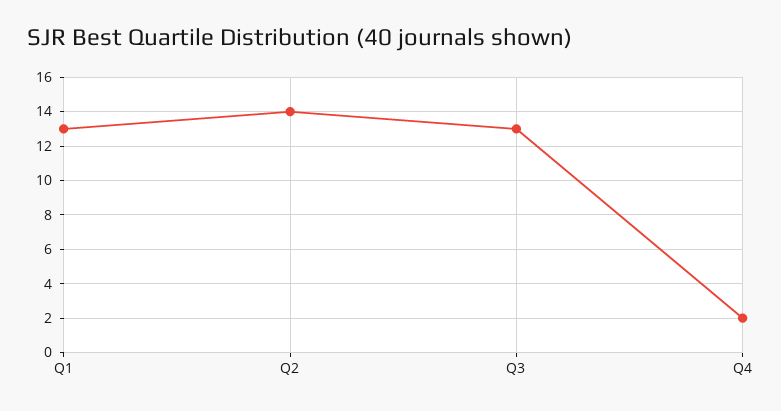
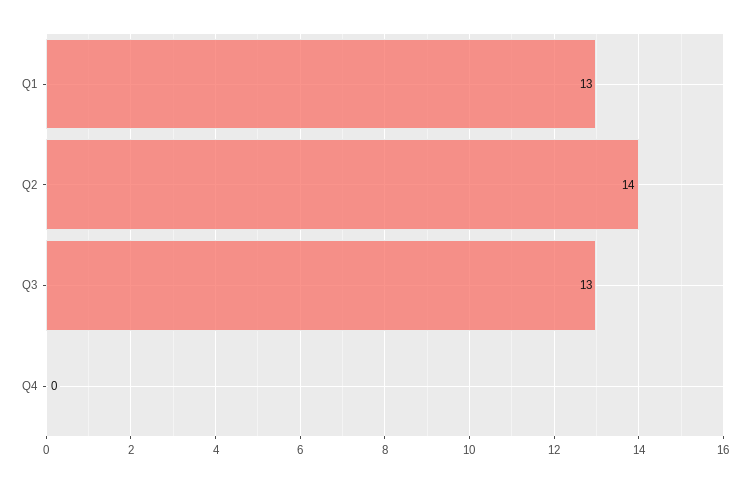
Q4: 2 -> 0

